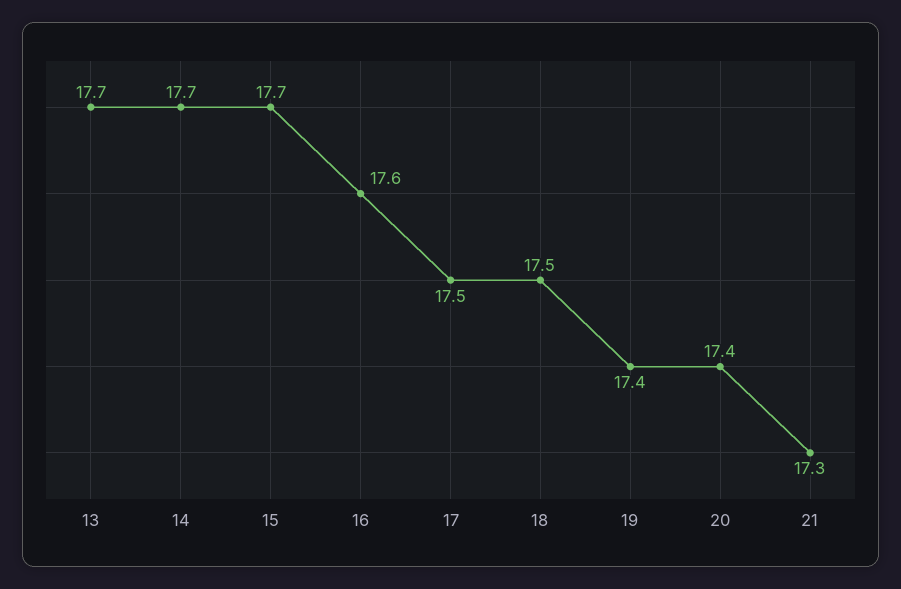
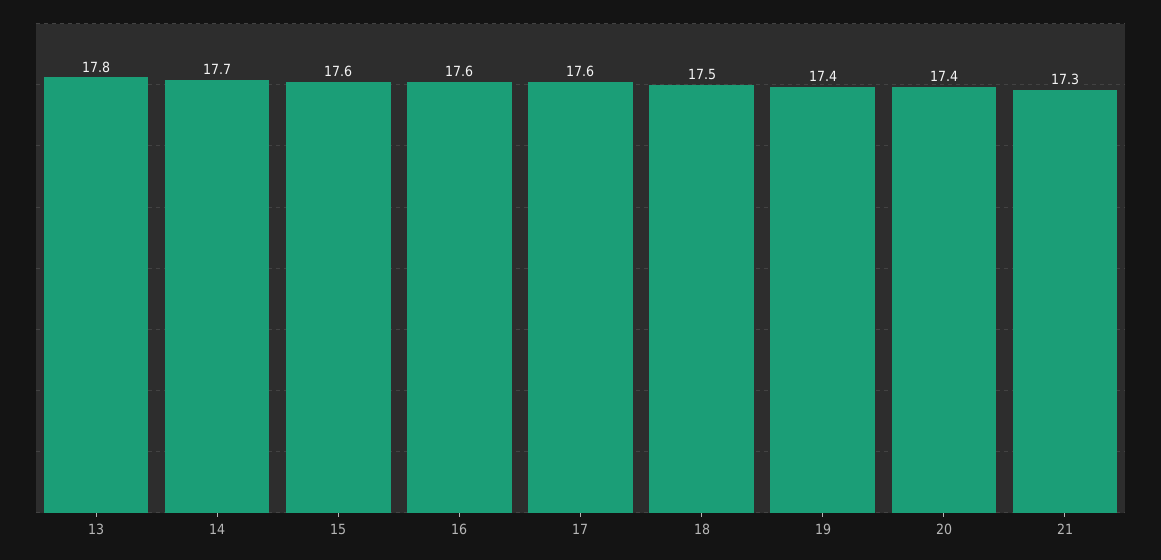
13: 17.7 -> 17.8
15: 17.7 -> 17.6
17: 17.5 -> 17.6

